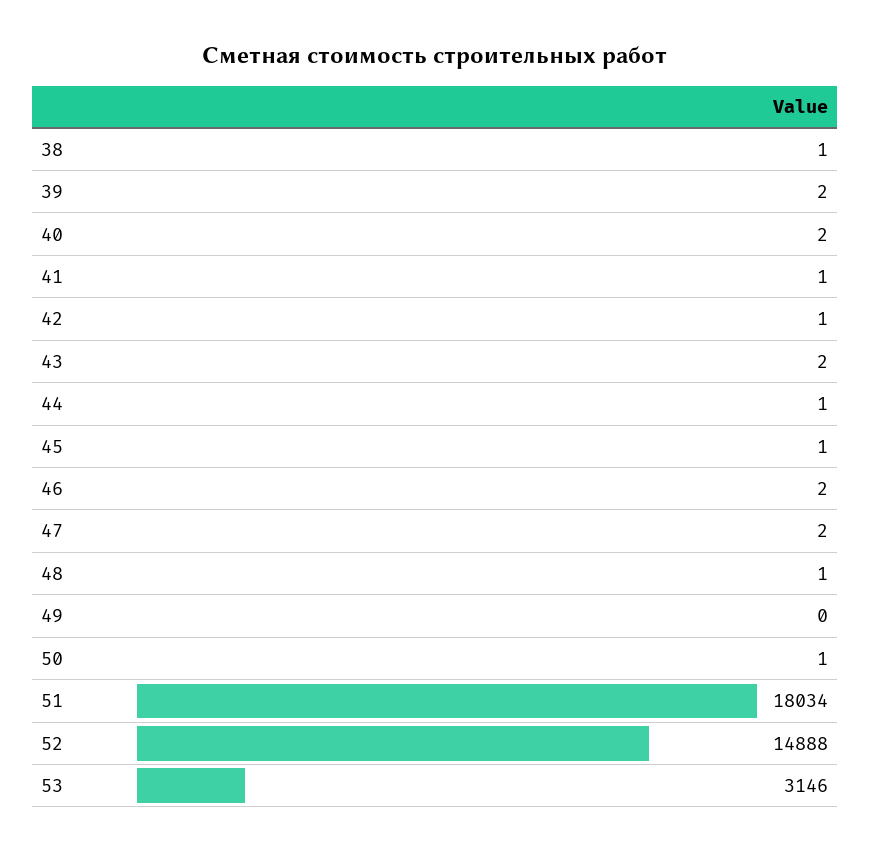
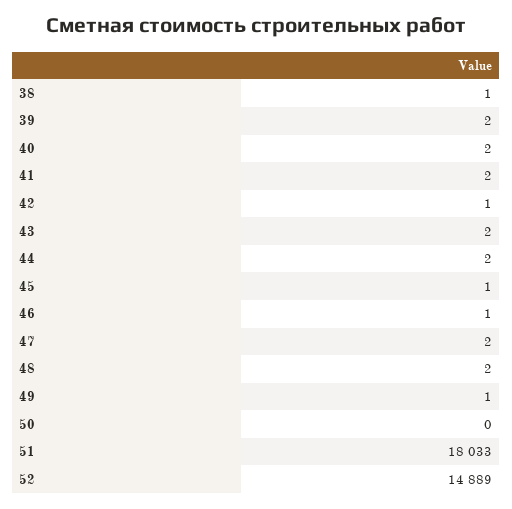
41: 1 -> 2
44: 1 -> 2
46: 2 -> 1
48: 1 -> 2
49: 0 -> 1
50: 1 -> 0
51: 18034 -> 18033
52: 14888 -> 14889
53: 3146 -> none

